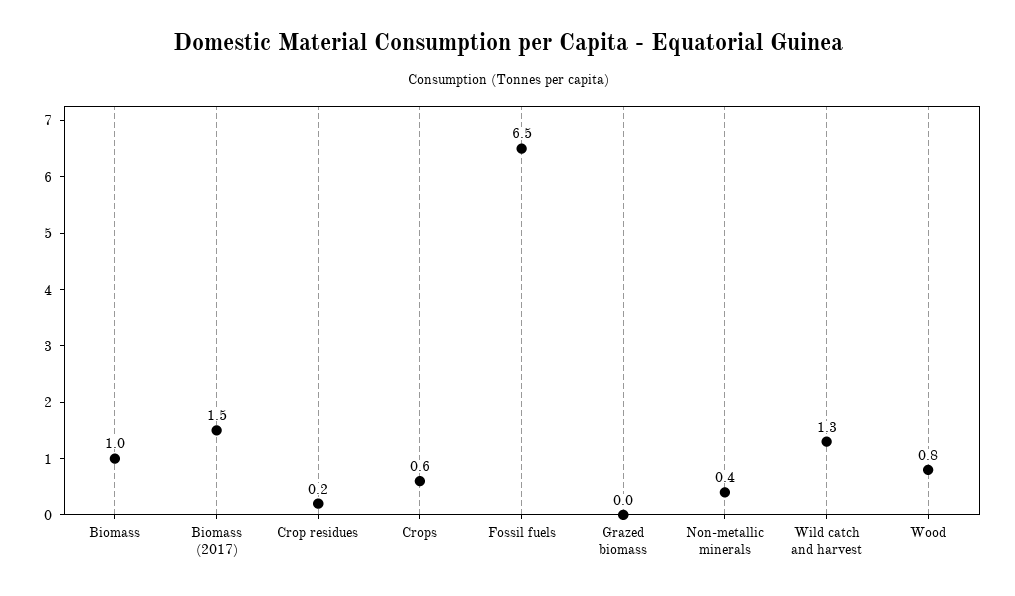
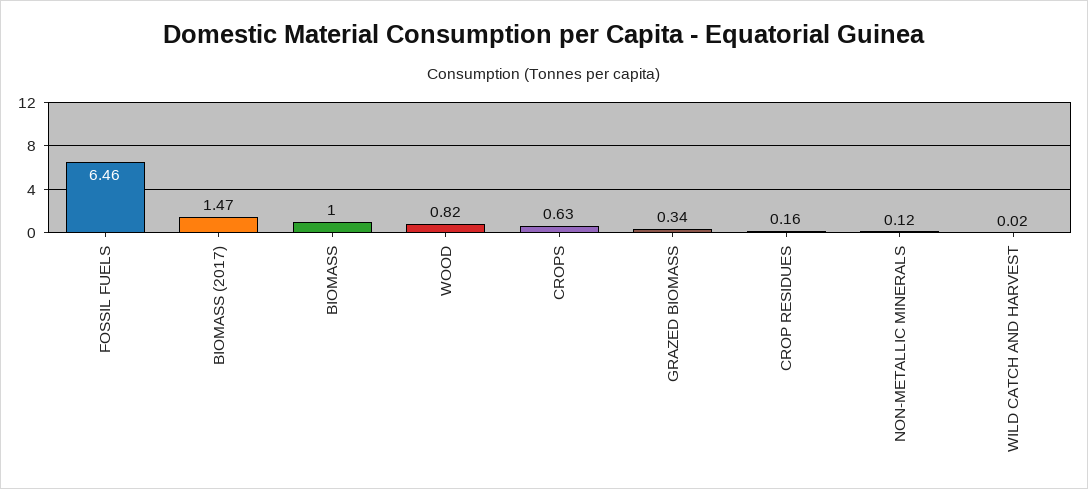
Grazed biomass: 0 -> 0.34
Non-metallic minerals: 0.4 -> 0.12
Wild catch and harvest: 1.3 -> 0.02

